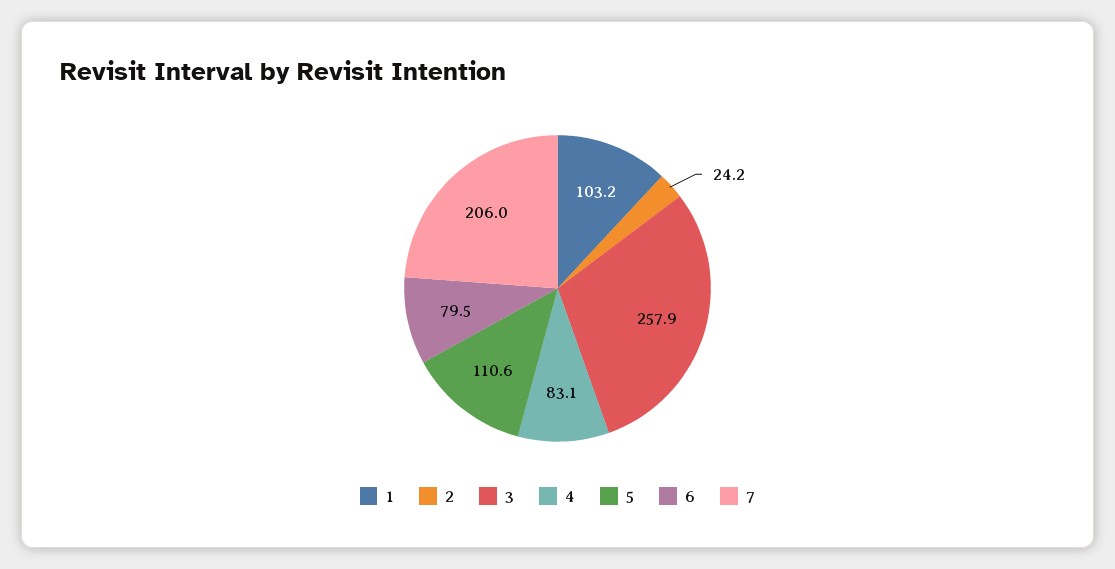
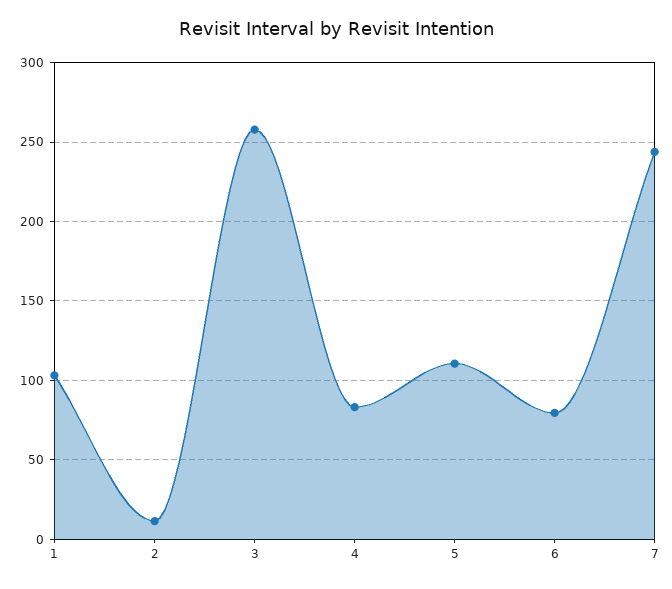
2: 24.2 -> 10
7: 206 -> 245

